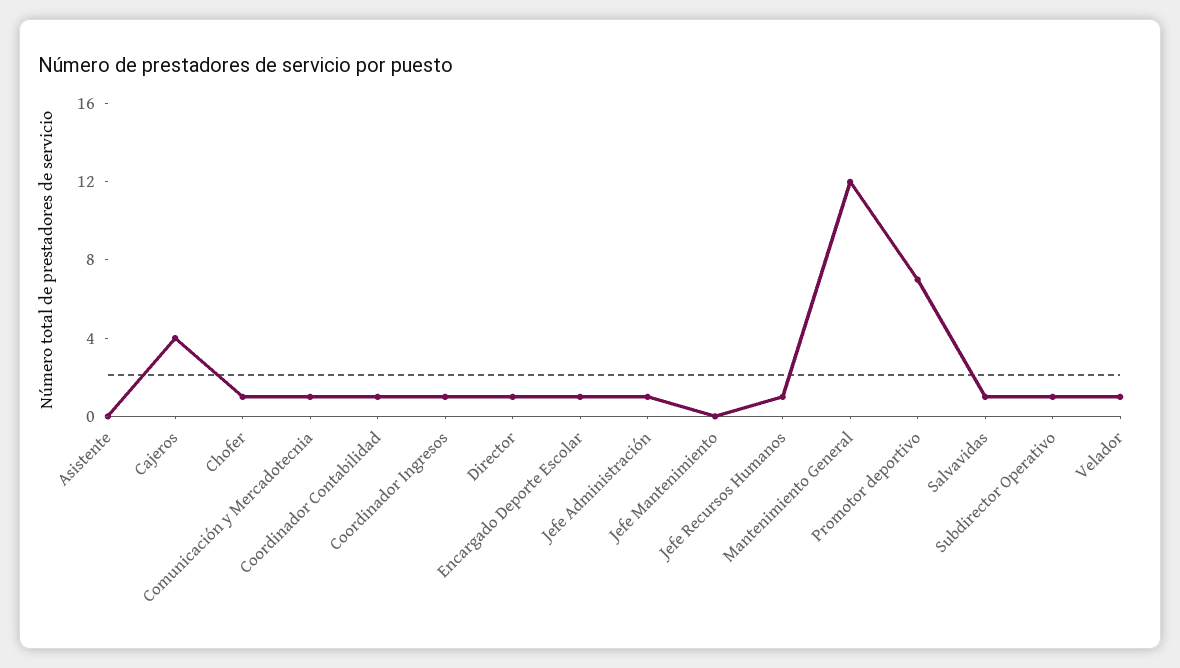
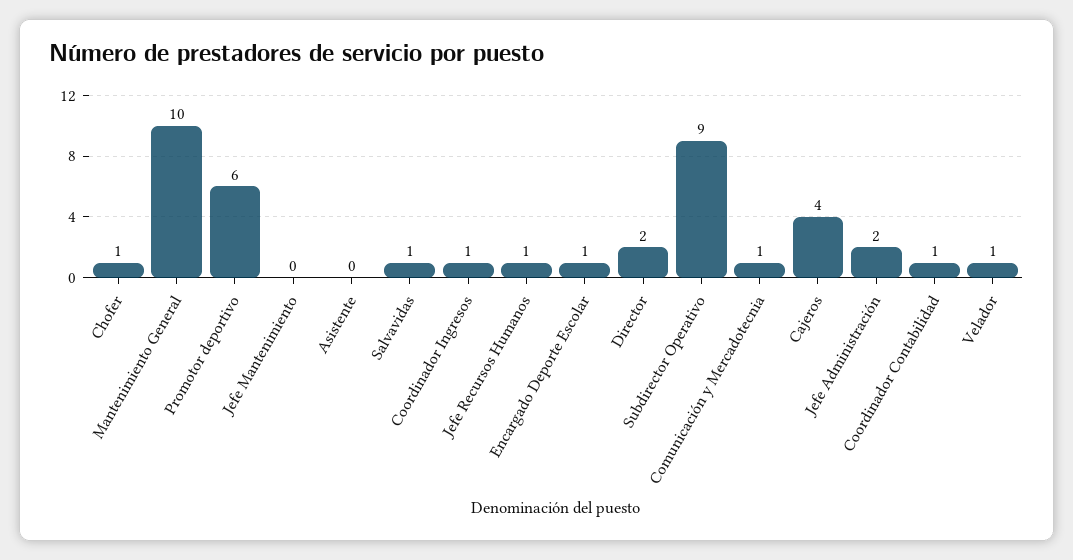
Director: 1 -> 2
Jefe Administración: 1 -> 2
Mantenimiento General: 12 -> 10
Promotor deportivo: 7 -> 6
Subdirector Operativo: 1 -> 9

